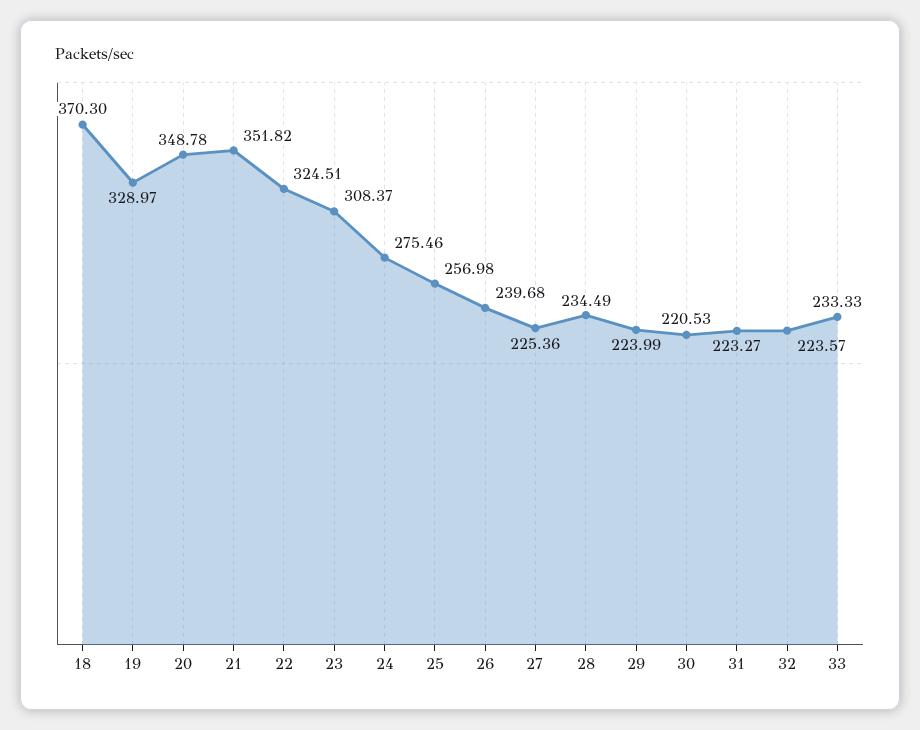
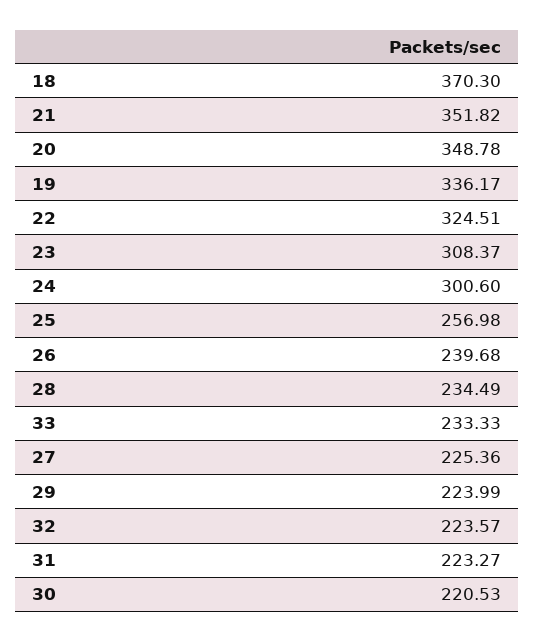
19: 328.97 -> 336.17
24: 275.46 -> 300.6

